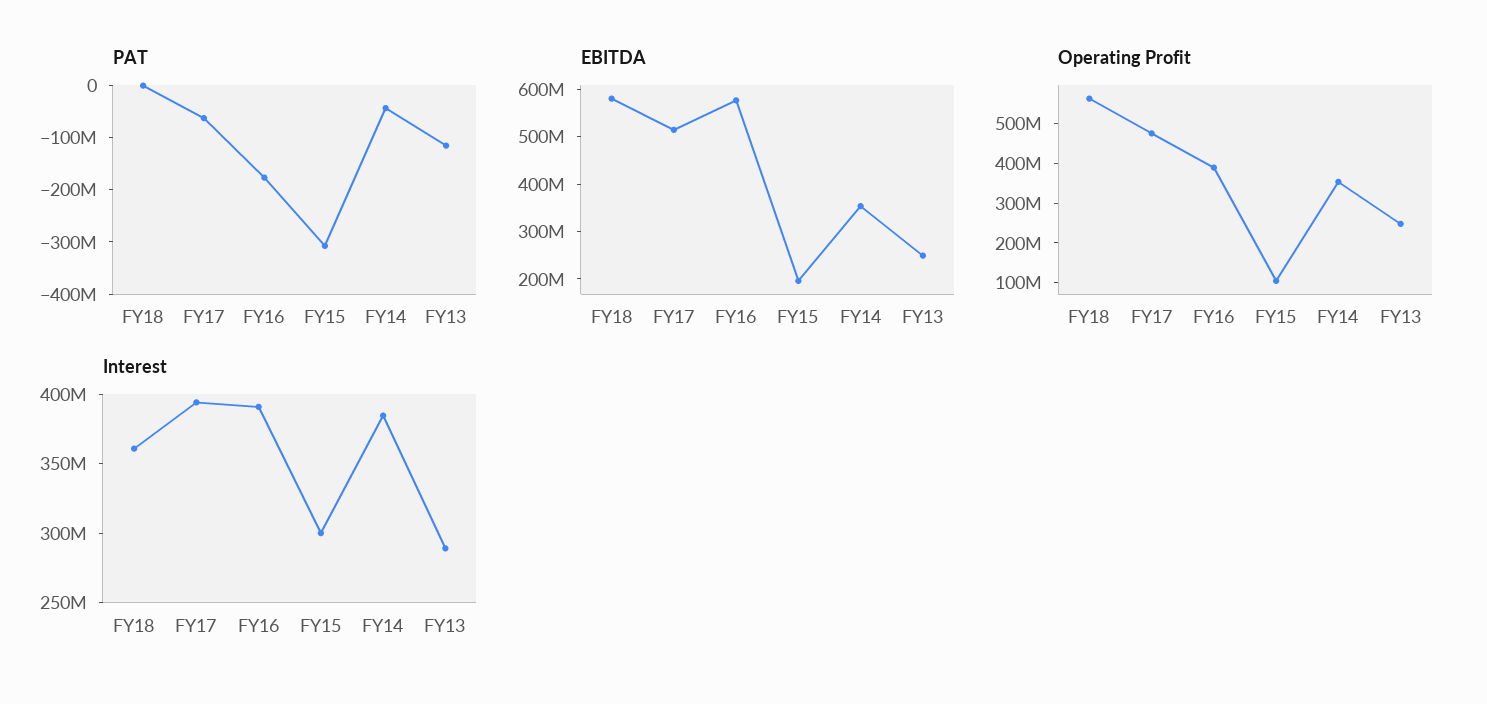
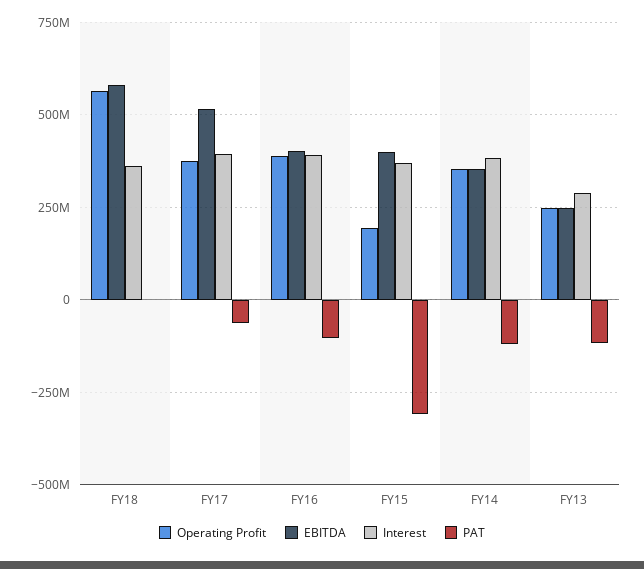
PAT, FY16: -180000000 -> -100000000
PAT, FY14: -40000000 -> -125000000
EBITDA, FY16: 580000000 -> 400000000
EBITDA, FY15: 200000000 -> 400000000
Operating Profit, FY17: 475000000 -> 375000000
Operating Profit, FY15: 100000000 -> 200000000
Interest, FY15: 300000000 -> 375000000

